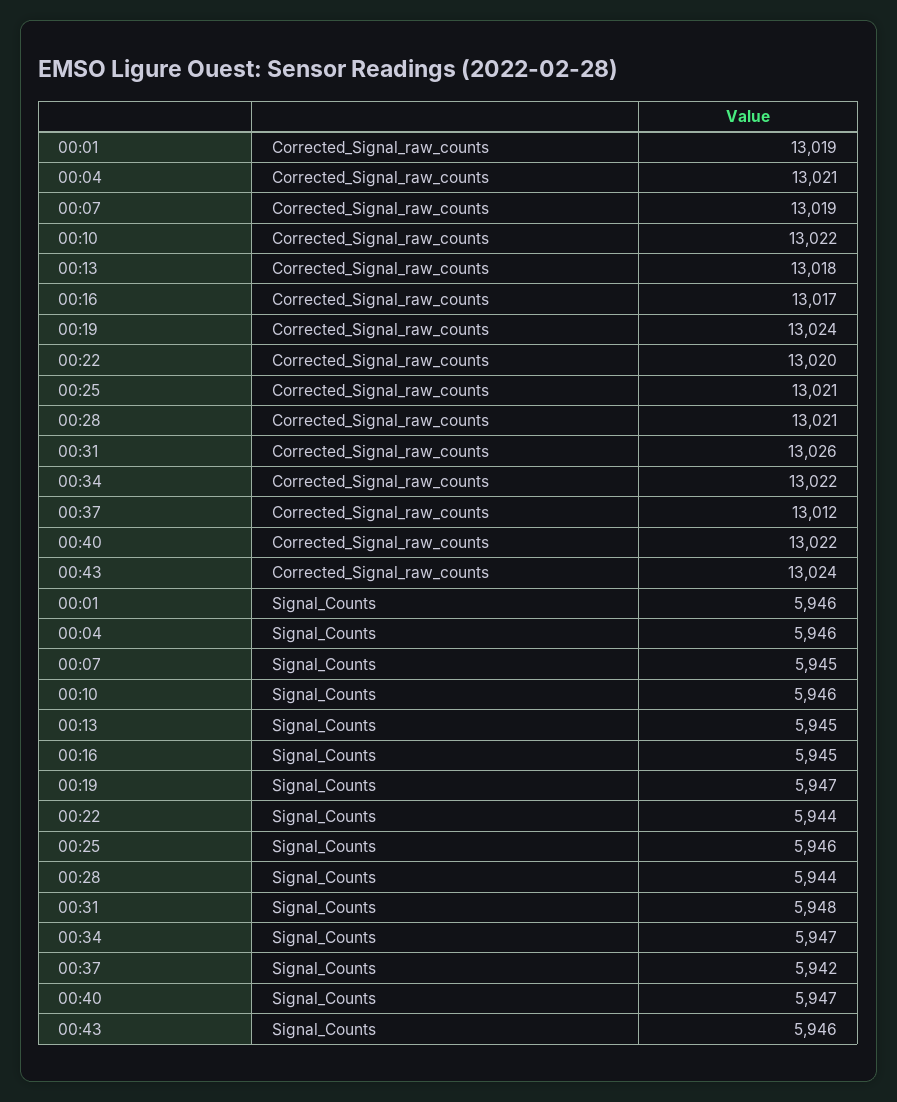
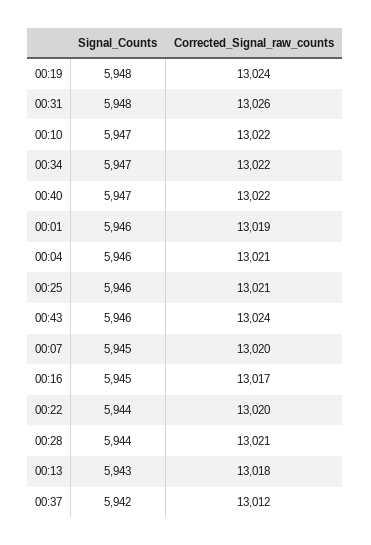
00:07, Corrected_Signal_raw_counts: 13019 -> 13020
00:10, Signal_Counts: 5946 -> 5947
00:13, Signal_Counts: 5945 -> 5943
00:19, Signal_Counts: 5947 -> 5948

